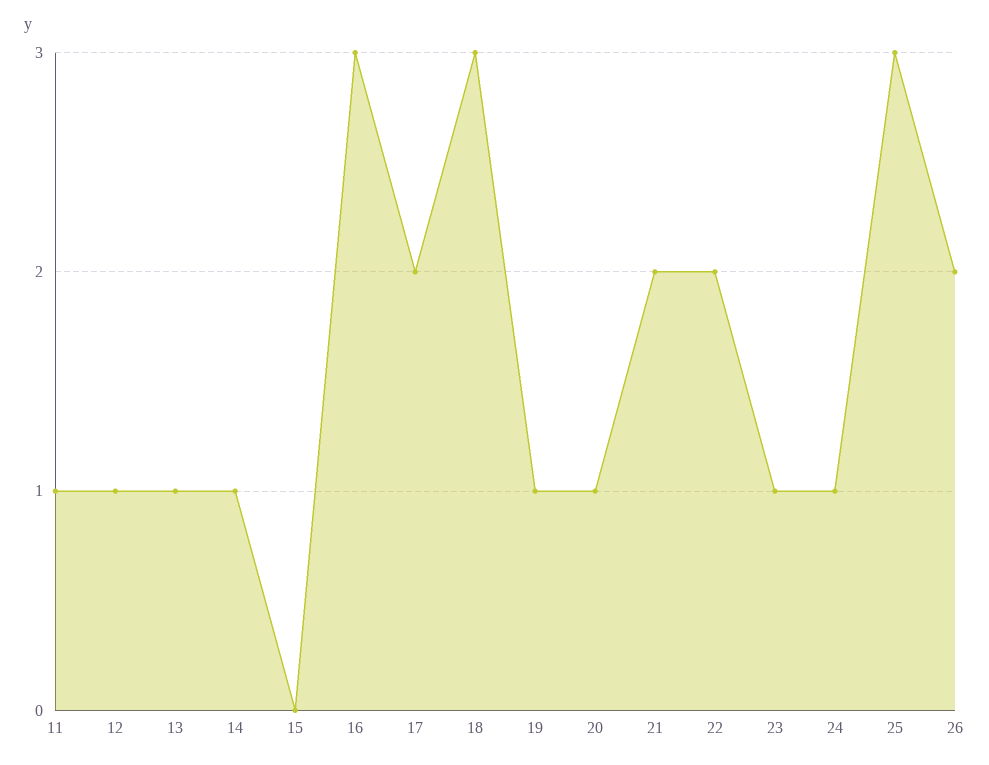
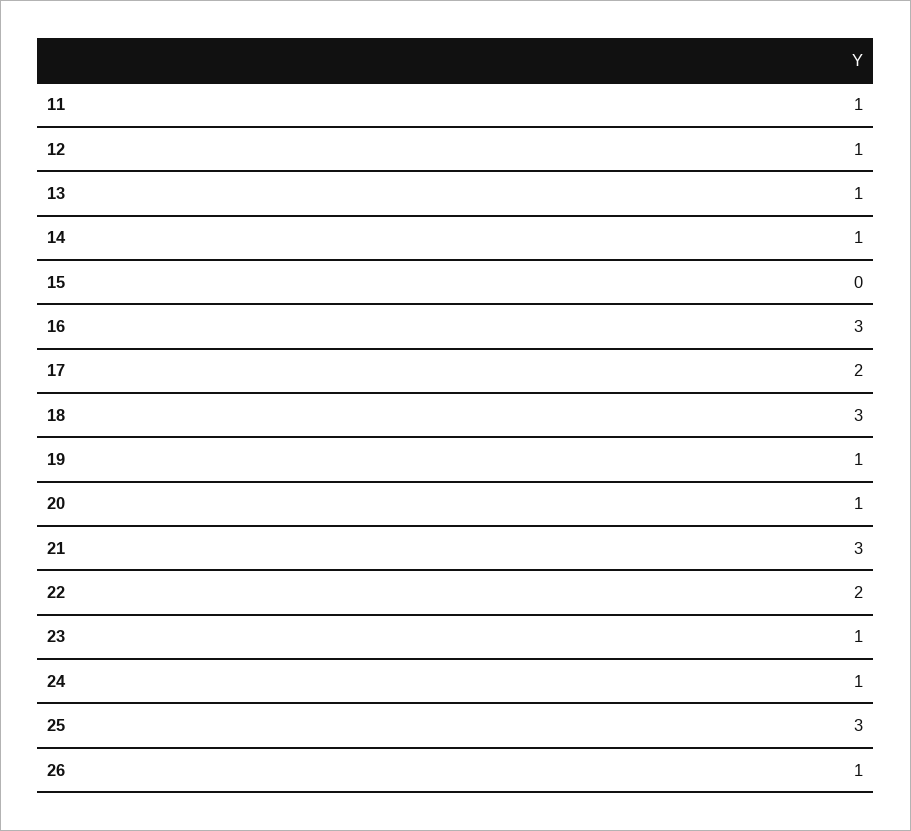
21: 2 -> 3
26: 2 -> 1

